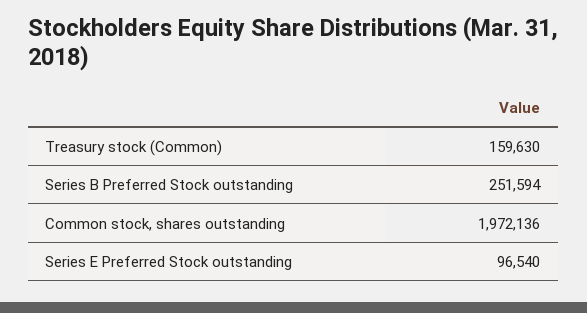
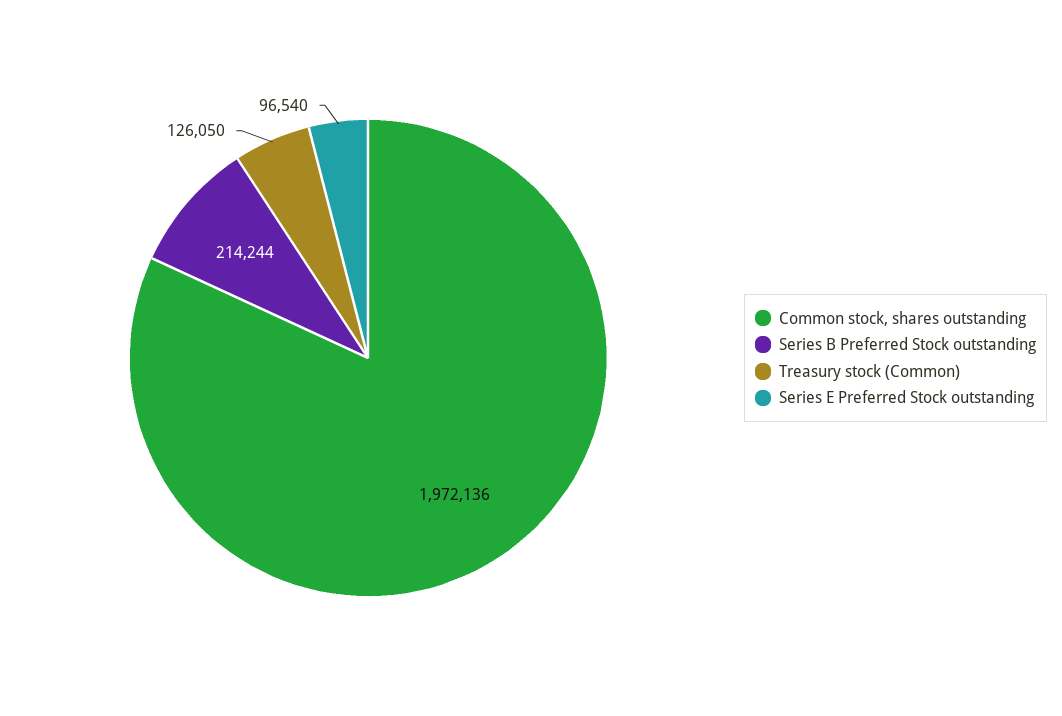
Treasury stock (Common): 159630 -> 126050
Series B Preferred Stock outstanding: 251594 -> 214244

